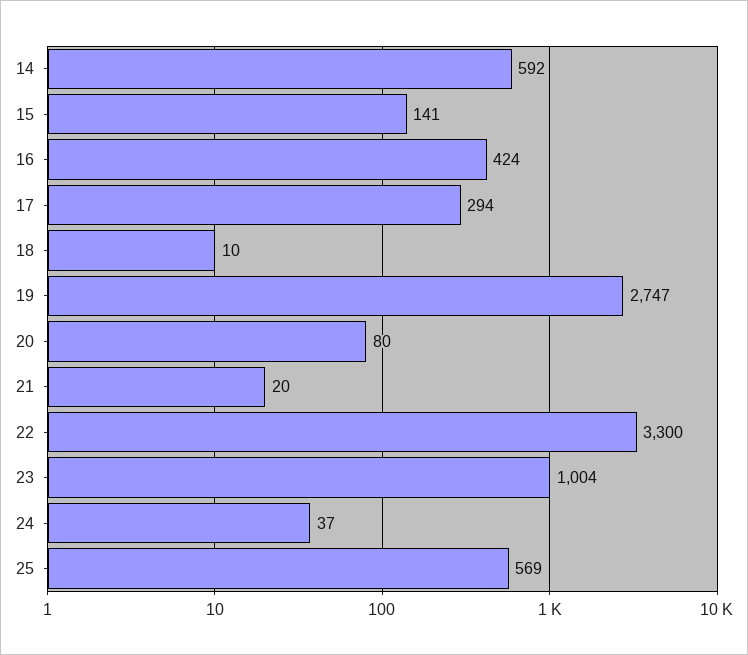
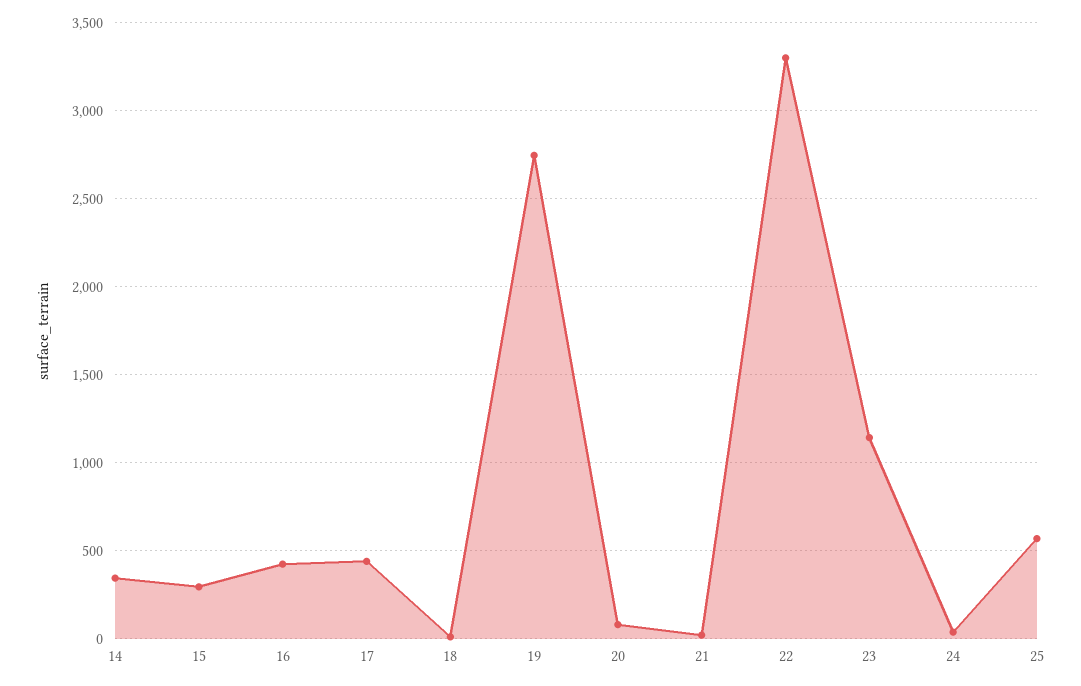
14: 592 -> 350
15: 141 -> 300
17: 294 -> 450
23: 1004 -> 1150

